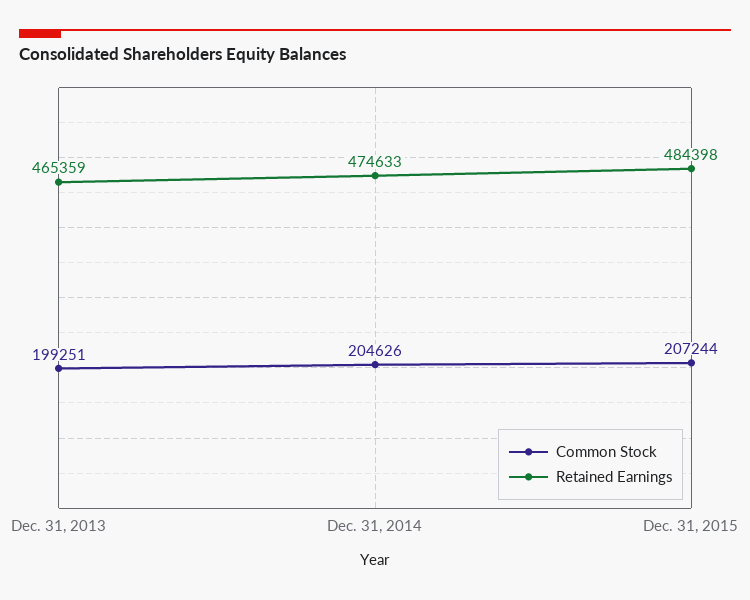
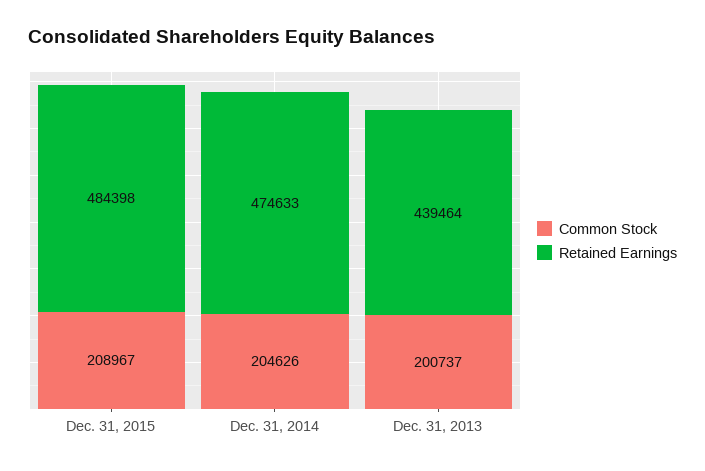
Common Stock, Dec. 31, 2013: 199251 -> 200737
Retained Earnings, Dec. 31, 2013: 465359 -> 439464
Common Stock, Dec. 31, 2015: 207244 -> 208967

